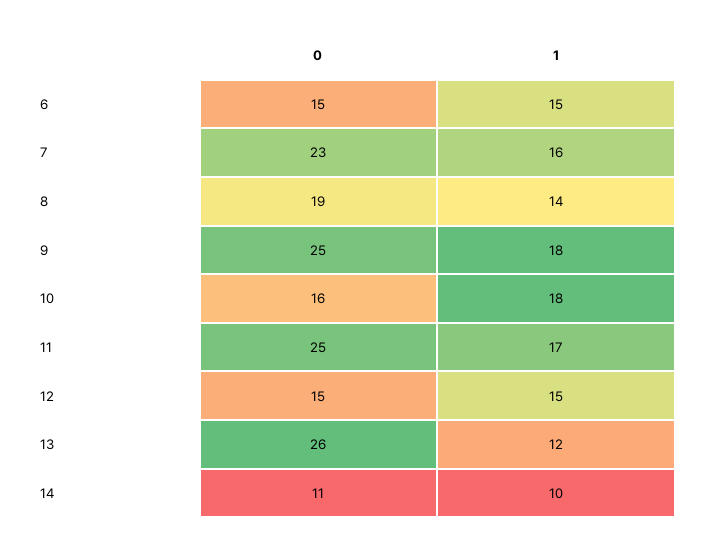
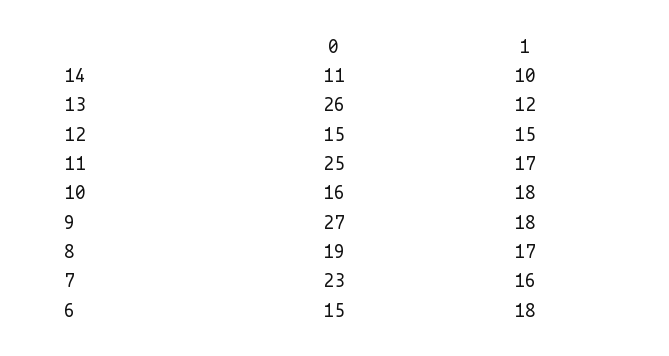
1, 6: 15 -> 18
1, 8: 14 -> 17
0, 9: 25 -> 27

